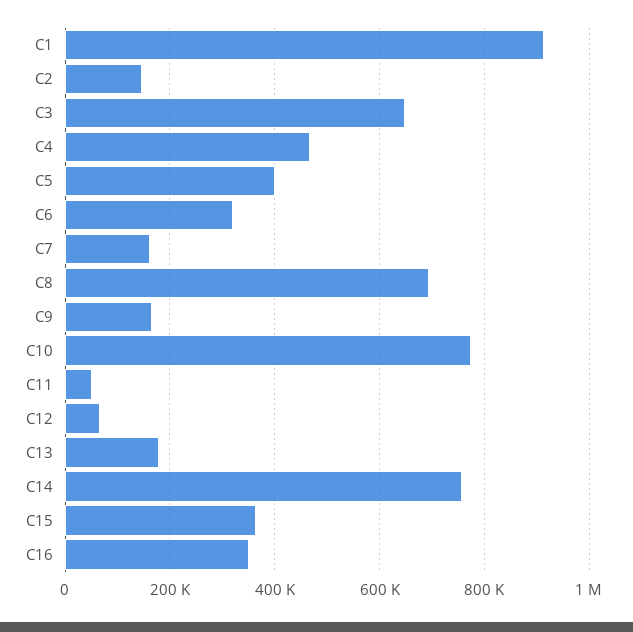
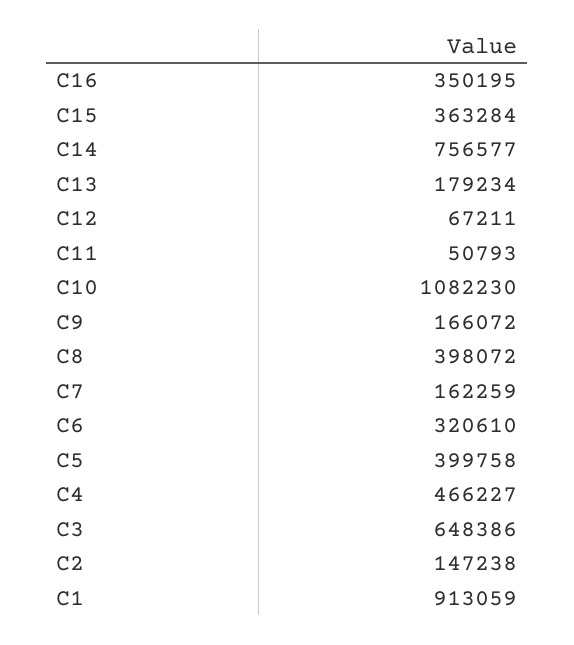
C8: 700000 -> 398072
C10: 780000 -> 1082230

